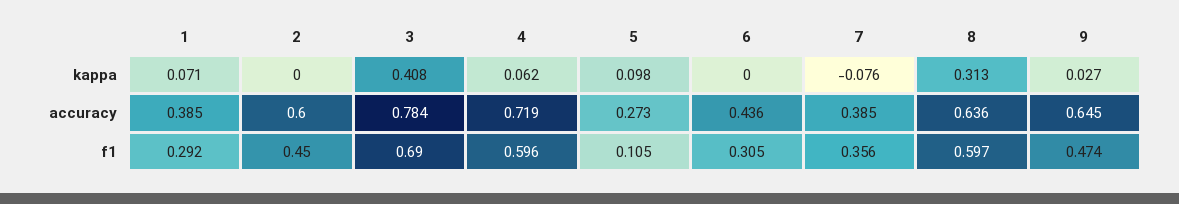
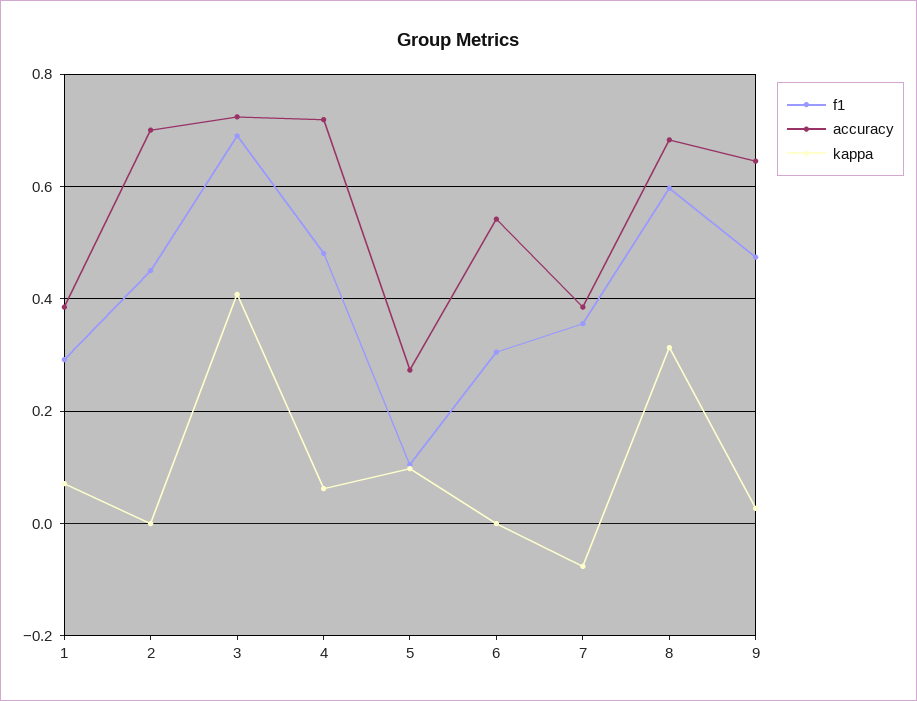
accuracy, 2: 0.6 -> 0.7
accuracy, 3: 0.784 -> 0.72
accuracy, 6: 0.436 -> 0.54
accuracy, 8: 0.636 -> 0.68
f1, 4: 0.596 -> 0.48

